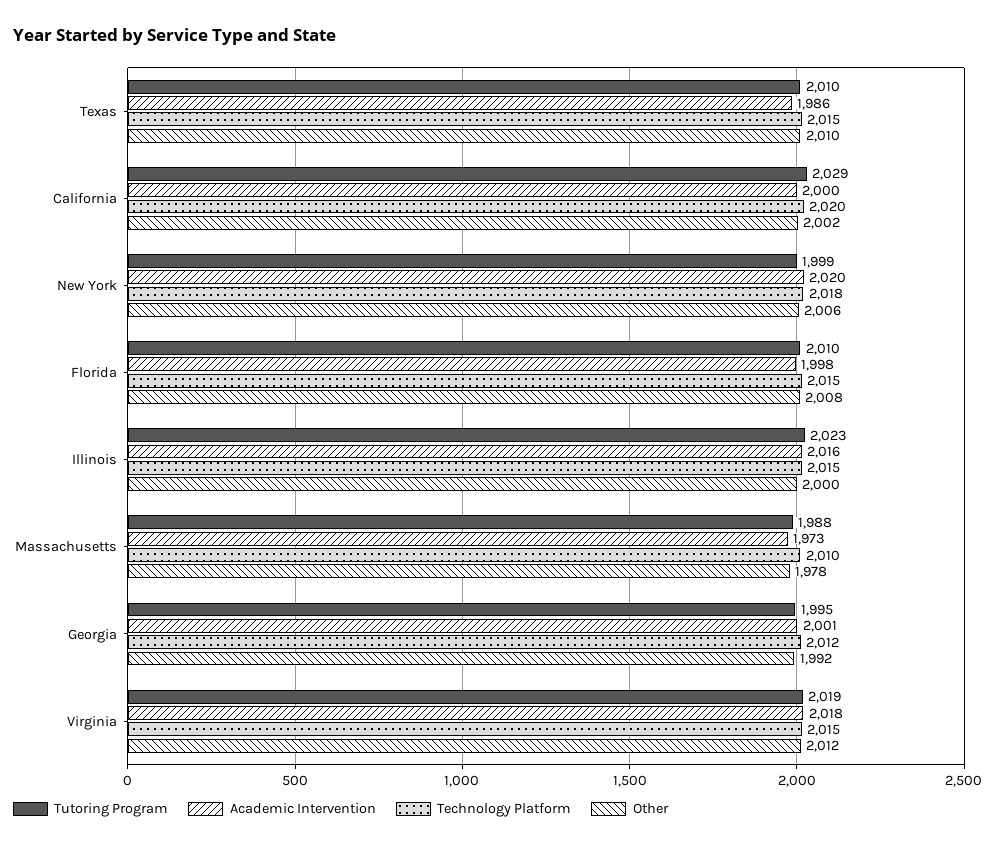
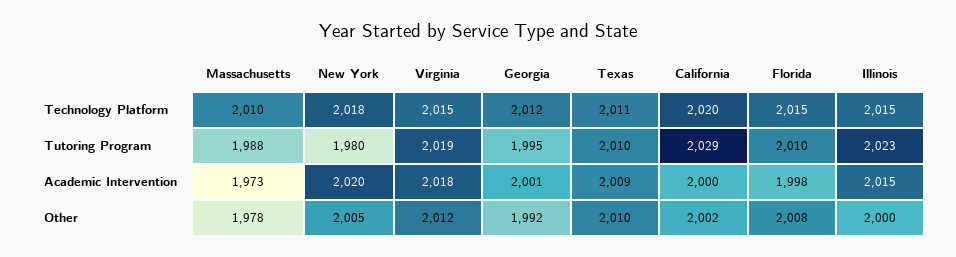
Academic Intervention, Texas: 1986 -> 2009
Technology Platform, Texas: 2015 -> 2011
Tutoring Program, New York: 1999 -> 1980
Other, New York: 2006 -> 2005
Academic Intervention, Illinois: 2016 -> 2015

